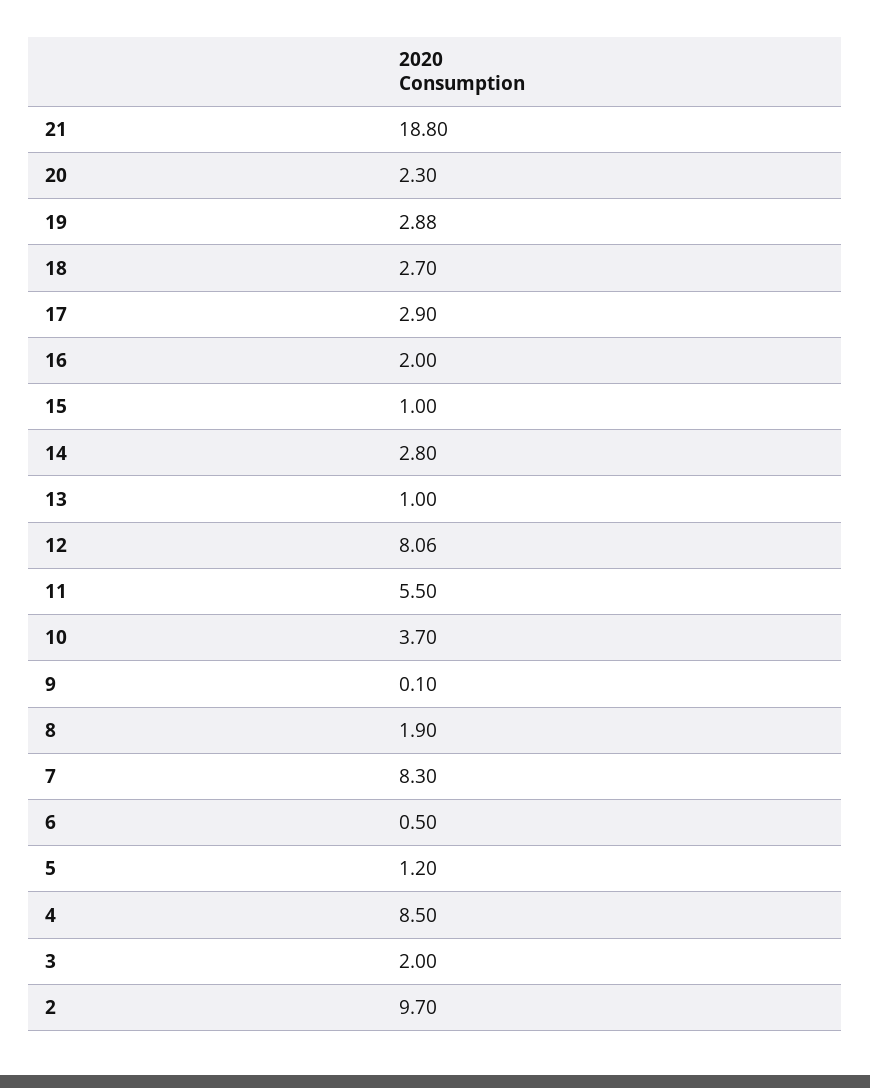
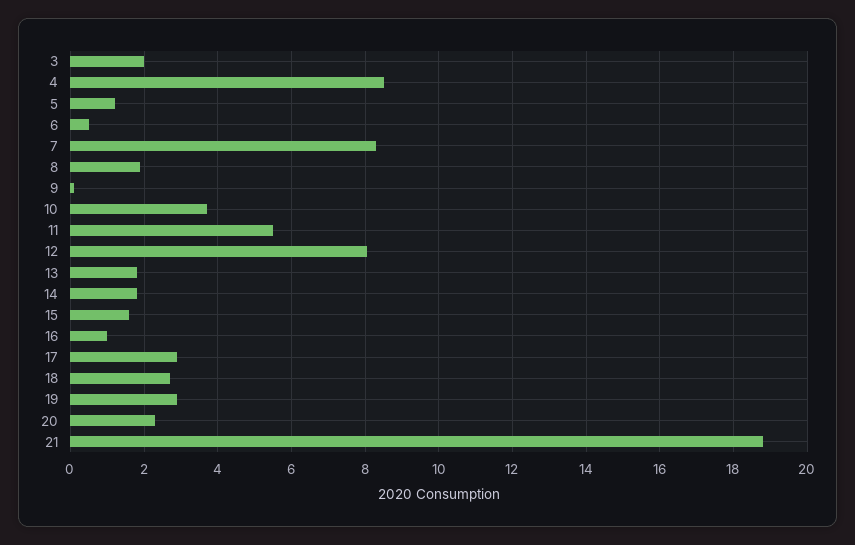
16: 2 -> 1
15: 1 -> 1.6
14: 2.8 -> 1.8
13: 1 -> 1.8
2: 9.7 -> none

